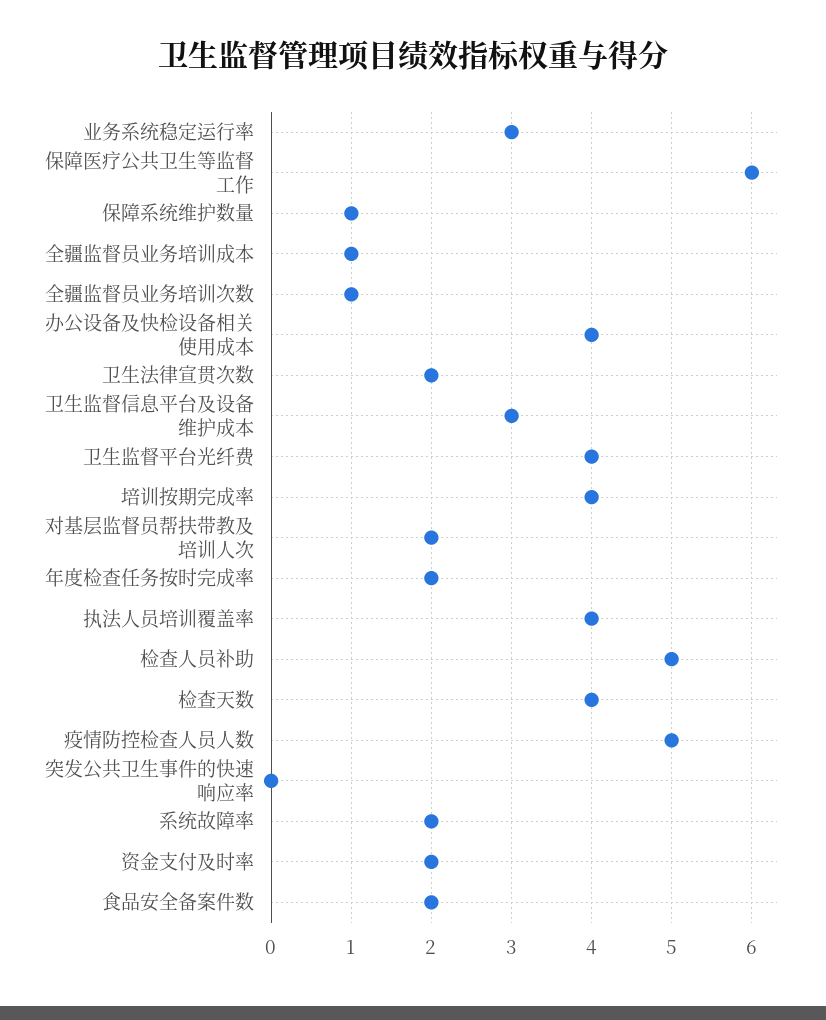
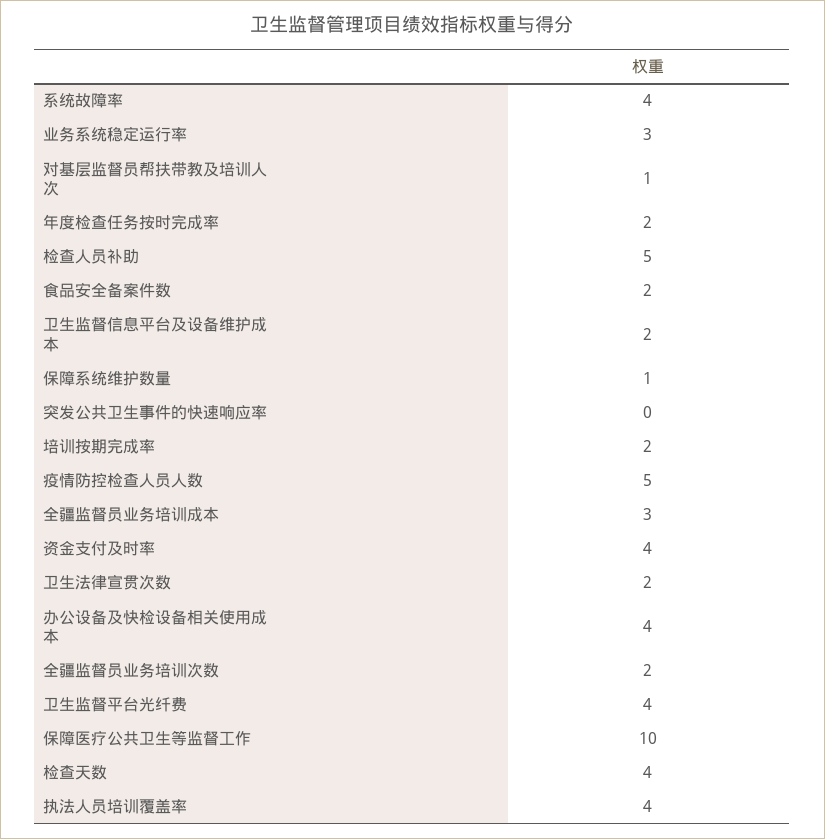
保障医疗公共卫生等监督工作: 6 -> 10
全疆监督员业务培训成本: 1 -> 3
全疆监督员业务培训次数: 1 -> 2
卫生监督信息平台及设备维护成本: 3 -> 2
培训按期完成率: 4 -> 2
对基层监督员帮扶带教及培训人次: 2 -> 1
系统故障率: 2 -> 4
资金支付及时率: 2 -> 4

